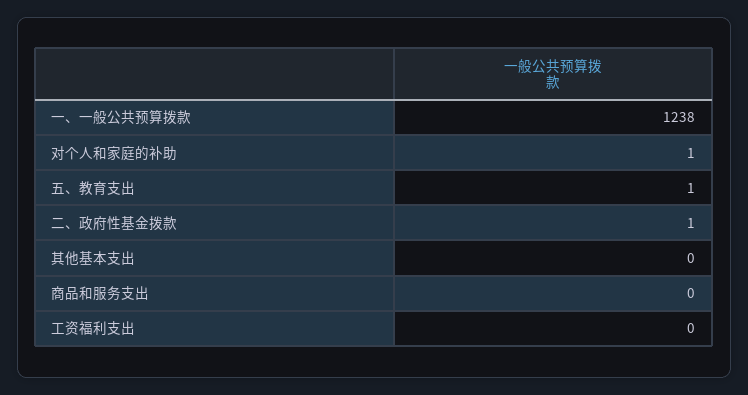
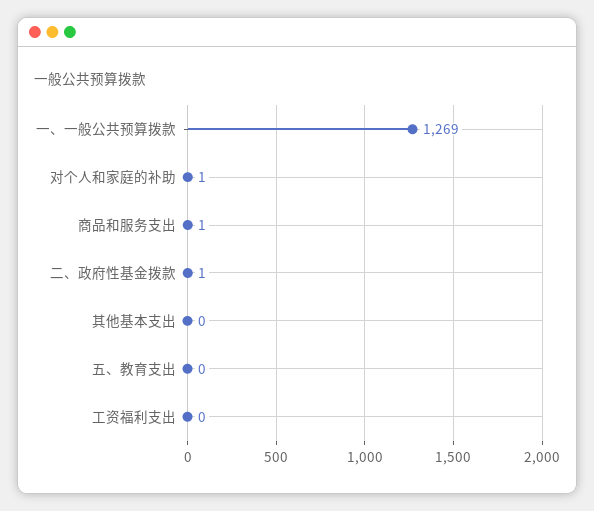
一、一般公共预算拨款: 1238 -> 1269
五、教育支出: 1 -> 0
商品和服务支出: 0 -> 1

